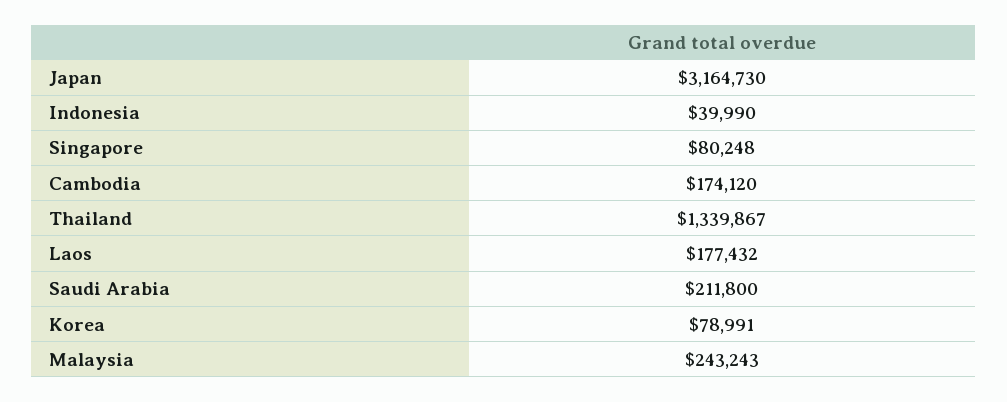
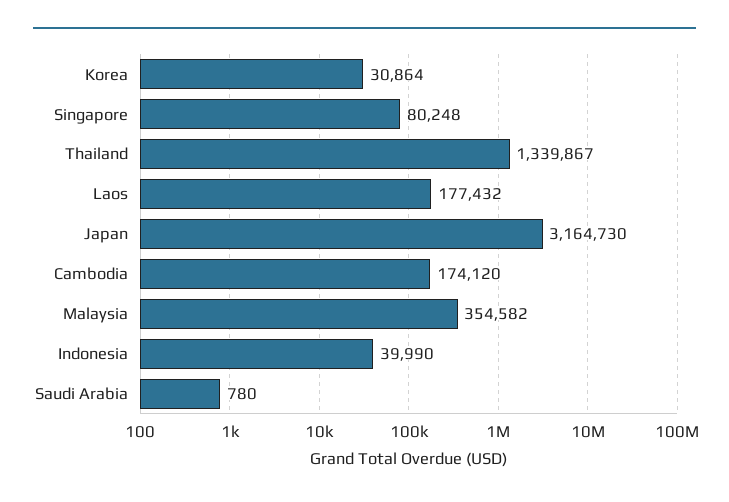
Saudi Arabia: 211800 -> 780
Korea: 78991 -> 30864
Malaysia: 243243 -> 354582

